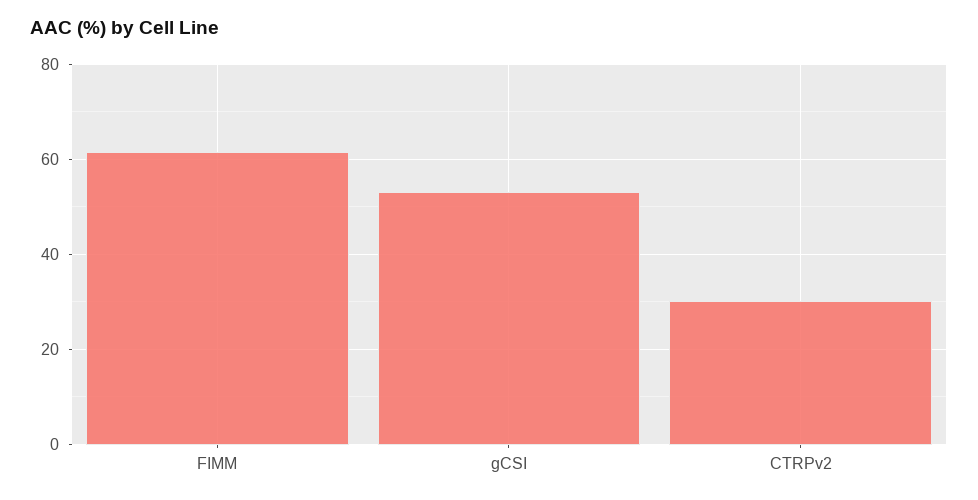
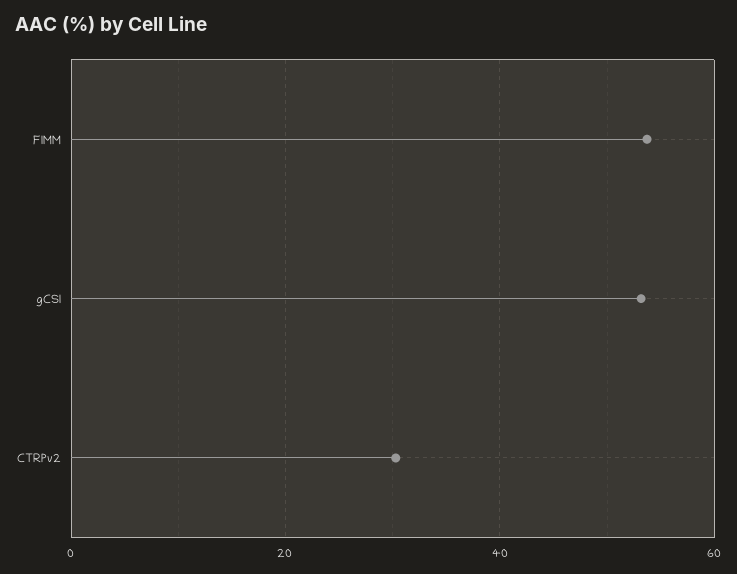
FIMM: 62 -> 54

